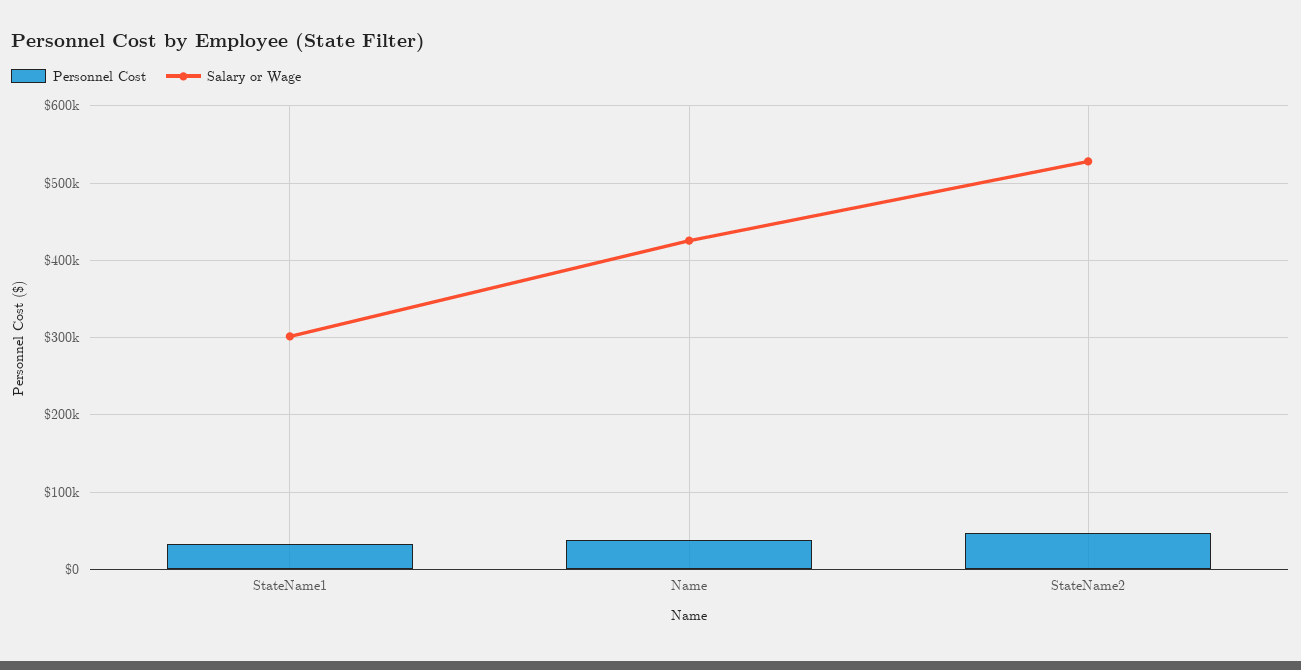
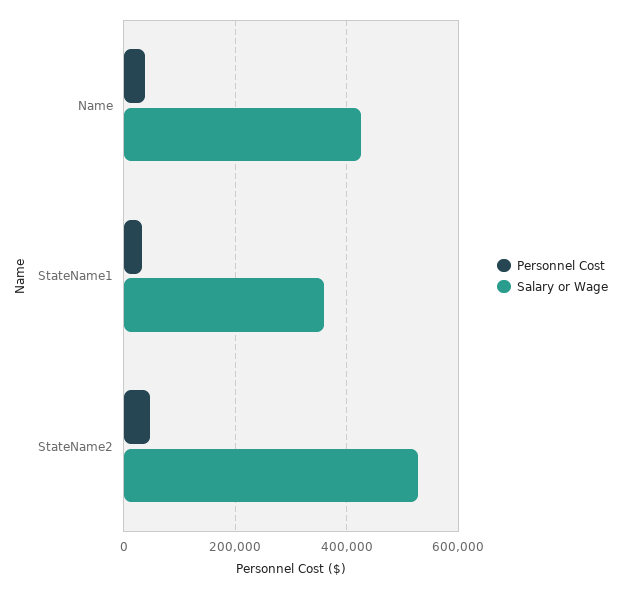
Salary or Wage, StateName1: 300000 -> 360000

